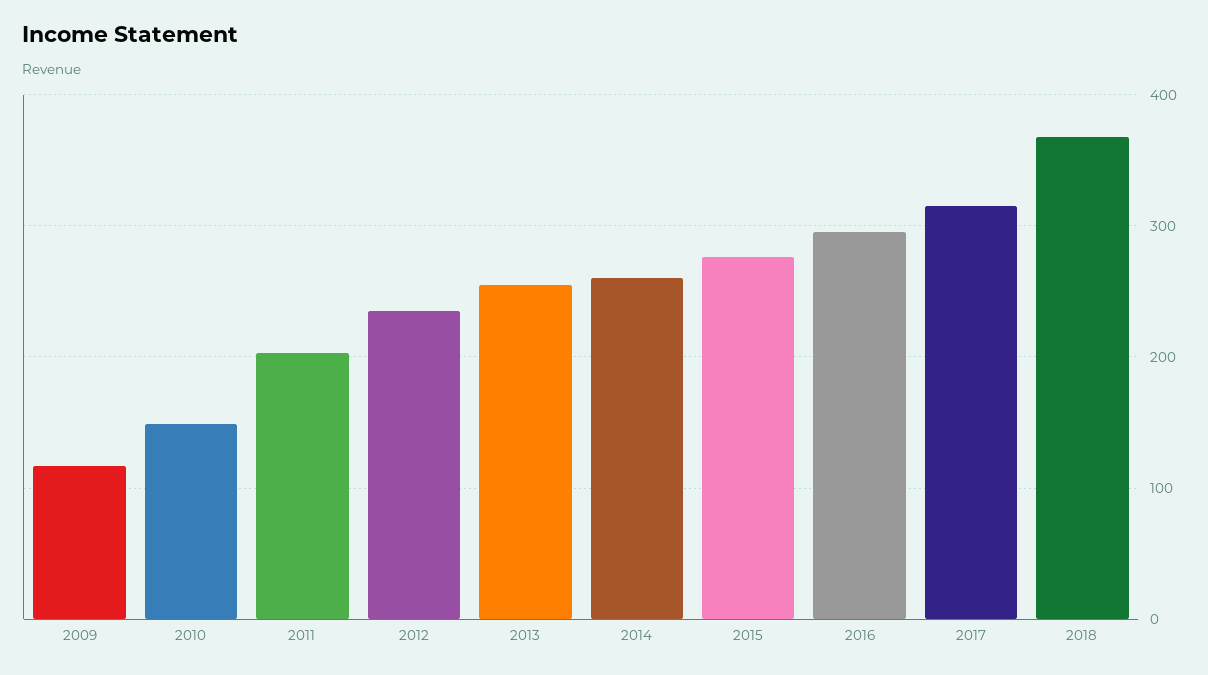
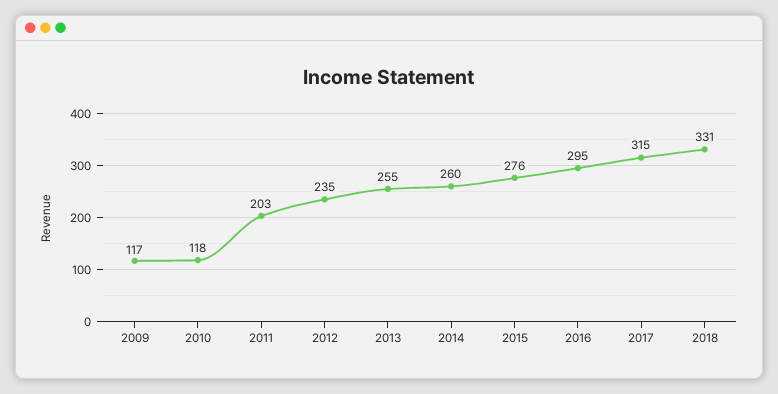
2010: 150 -> 118
2018: 370 -> 331

